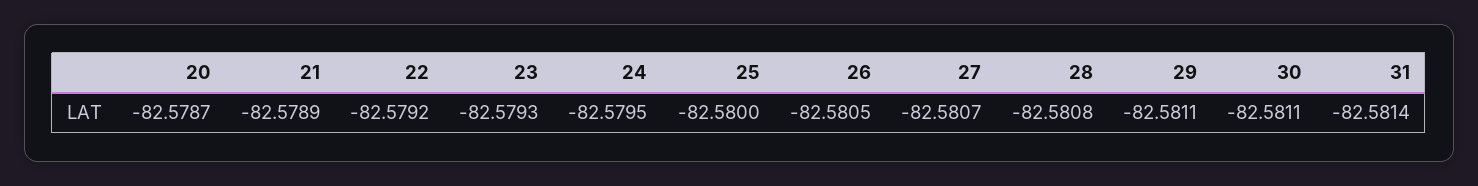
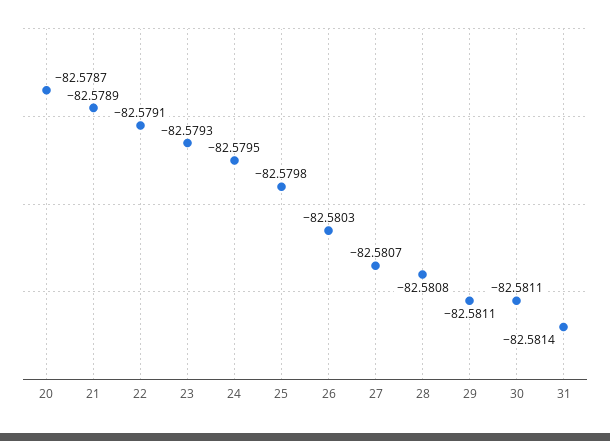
22: -82.5792 -> -82.5791
25: -82.58 -> -82.5798
26: -82.5805 -> -82.5803

